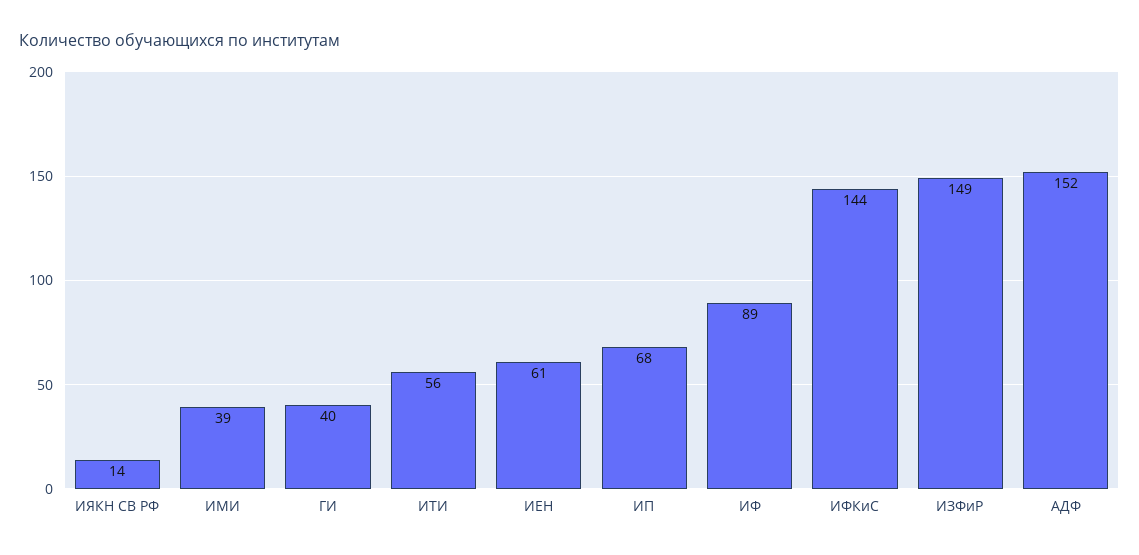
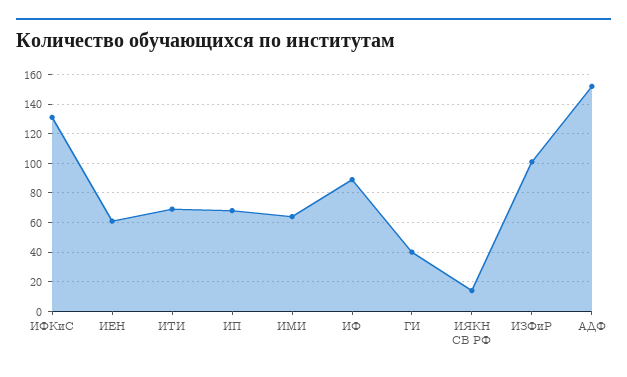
ИМИ: 39 -> 65
ИТИ: 56 -> 70
ИФКиС: 144 -> 130
ИЗФиР: 149 -> 100

